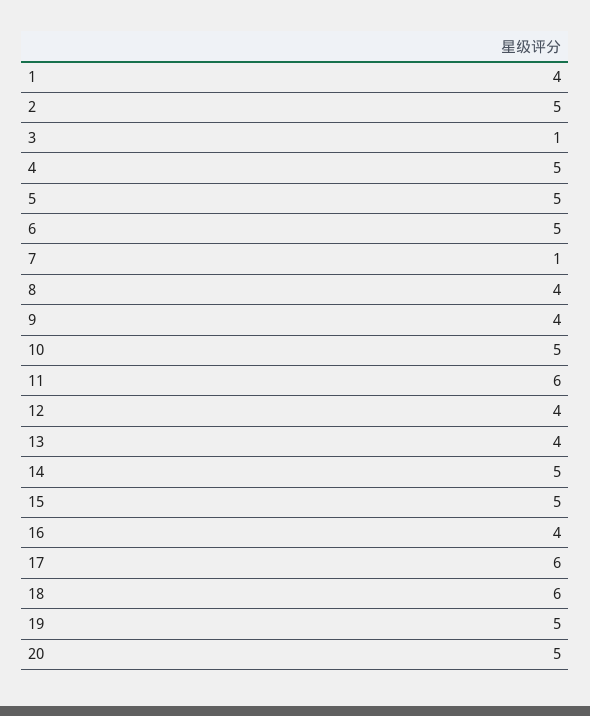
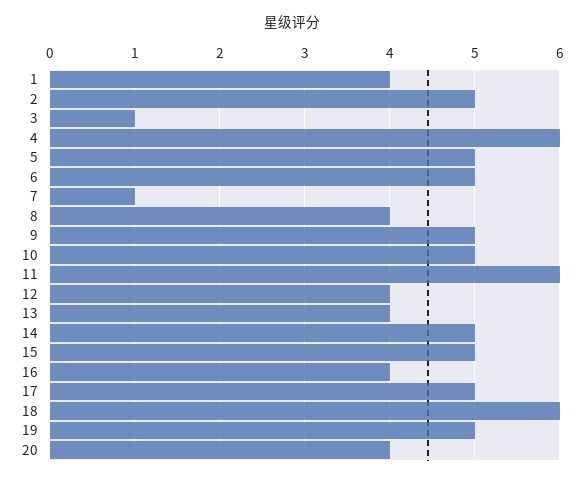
4: 5 -> 6
9: 4 -> 5
17: 6 -> 5
20: 5 -> 4

